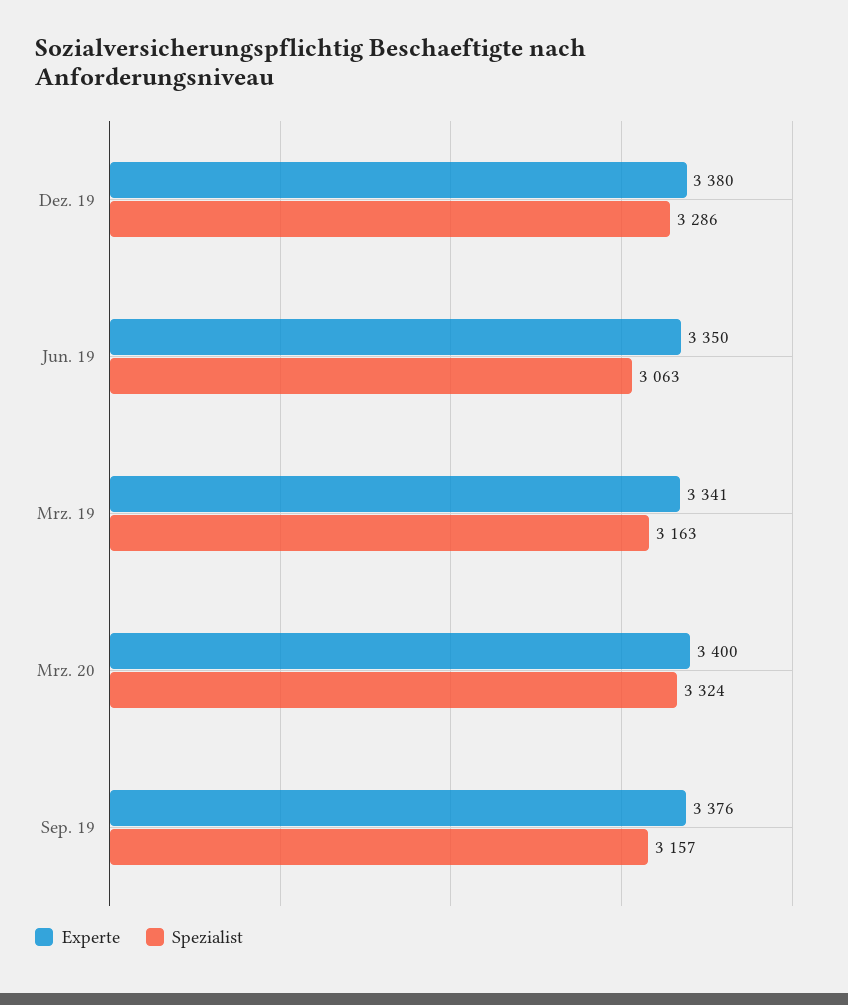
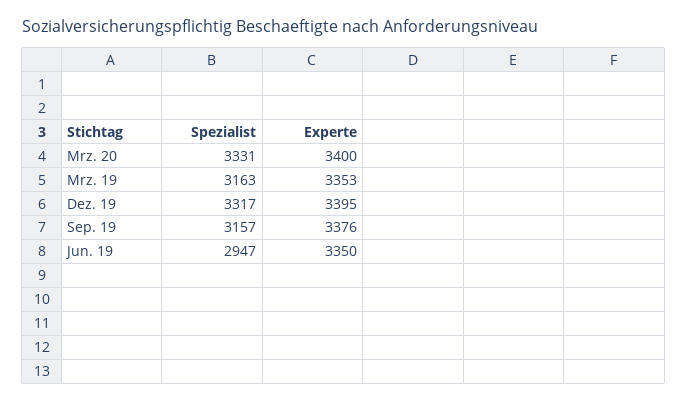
Experte, Dez. 19: 3380 -> 3395
Spezialist, Dez. 19: 3286 -> 3317
Spezialist, Jun. 19: 3063 -> 2947
Experte, Mrz. 19: 3341 -> 3353
Spezialist, Mrz. 20: 3324 -> 3331

